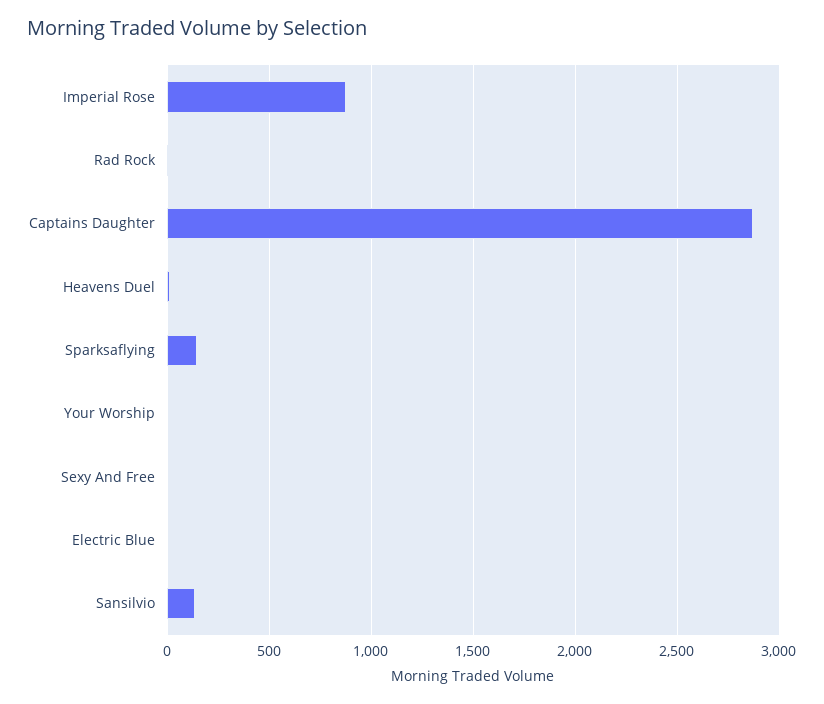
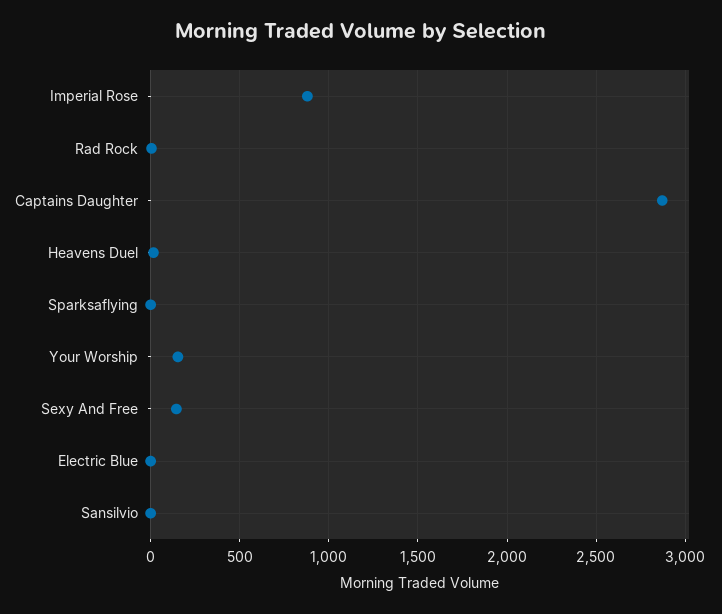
Sparksaflying: 150 -> 0
Your Worship: 0 -> 150
Sexy And Free: 0 -> 150
Sansilvio: 150 -> 0

